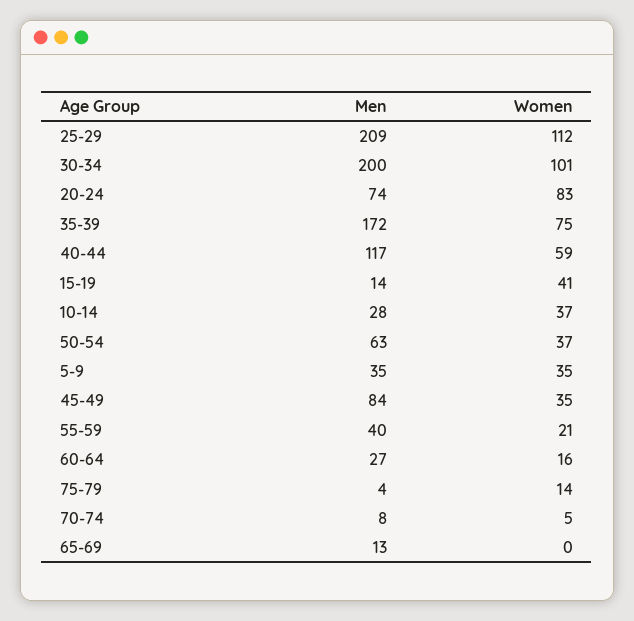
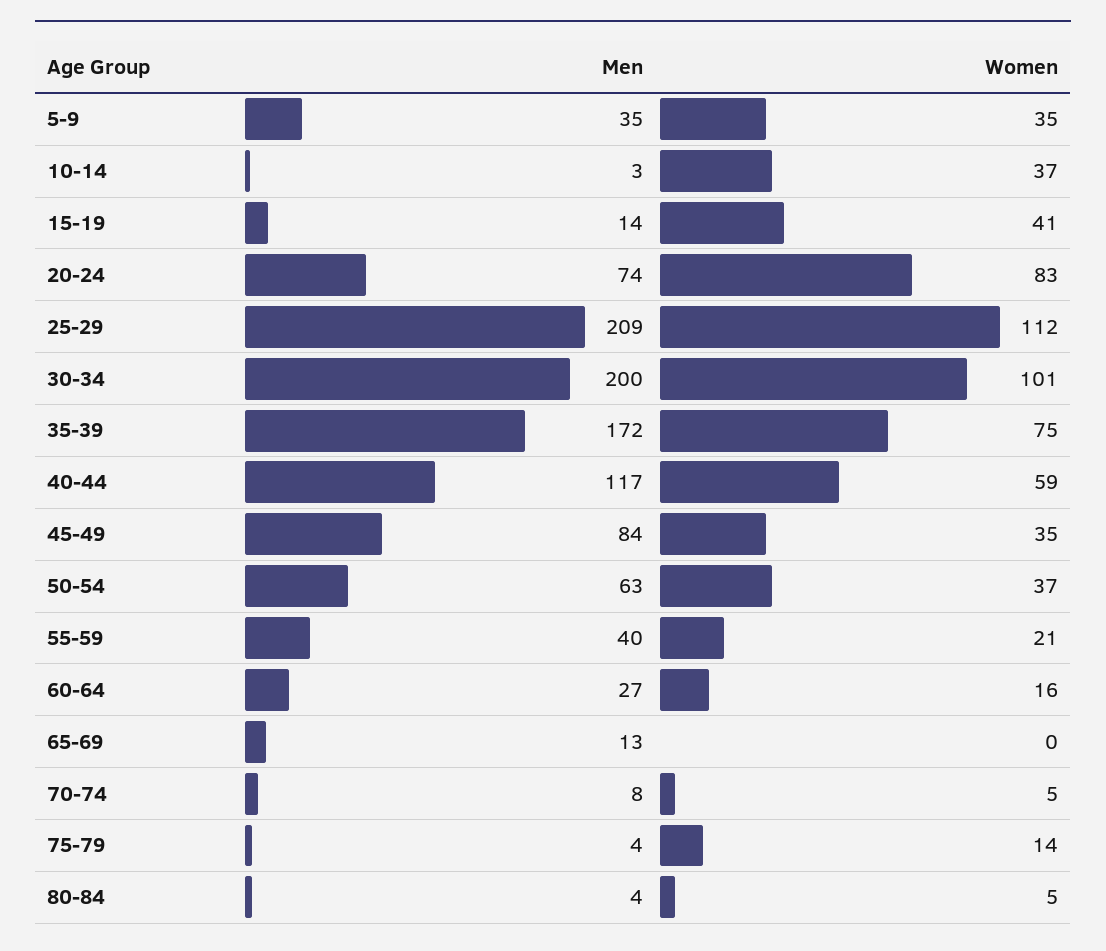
Men, 10-14: 28 -> 3
Men, 80-84: none -> 4
Women, 80-84: none -> 5

